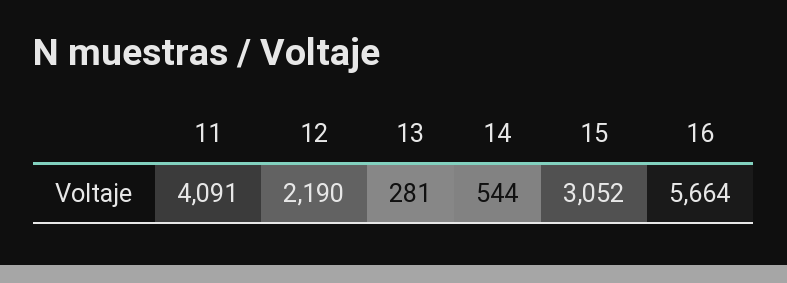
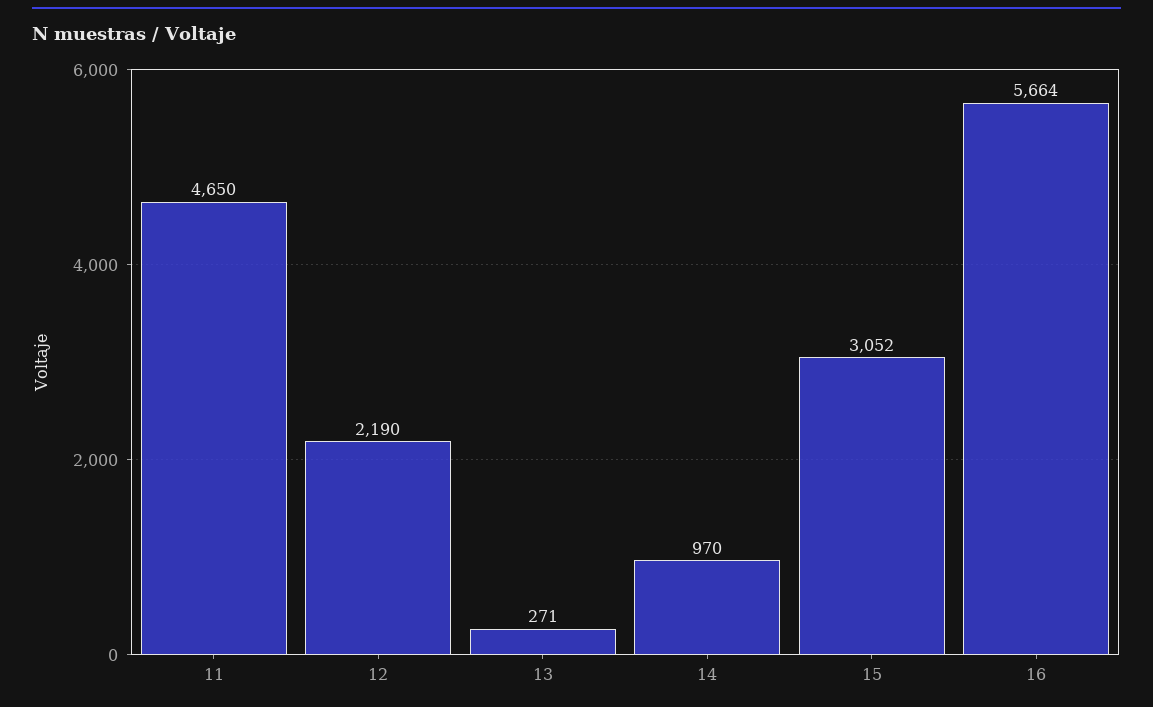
11: 4091 -> 4650
13: 281 -> 271
14: 544 -> 970

